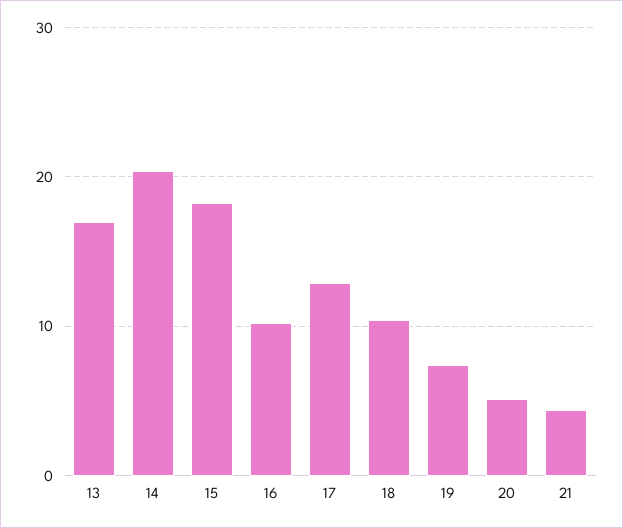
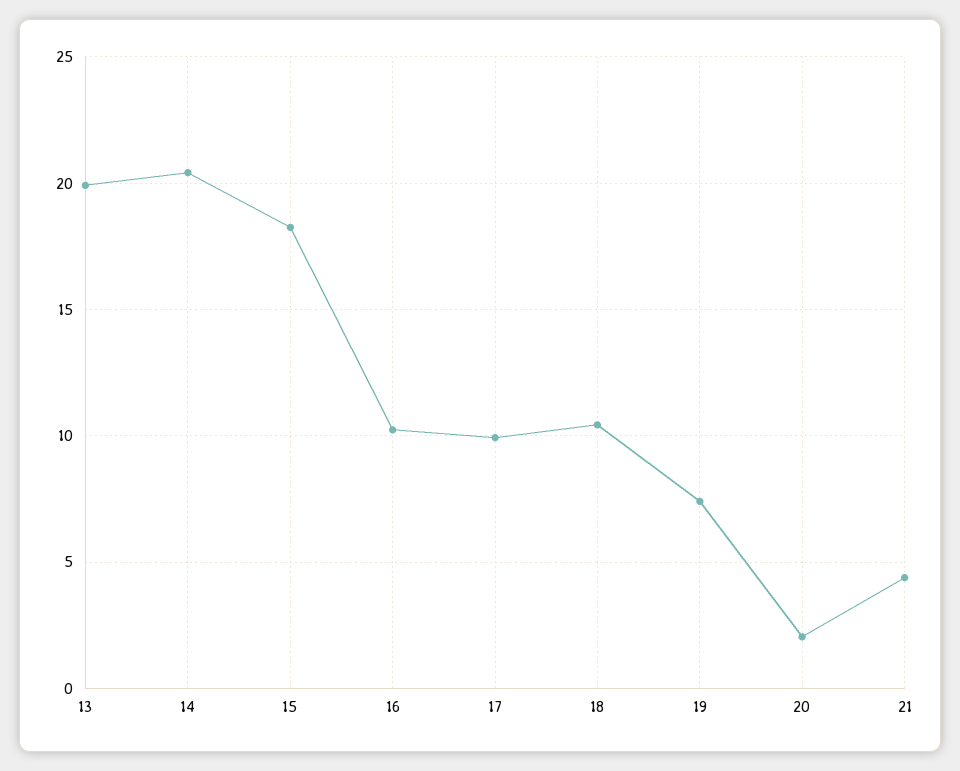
13: 17 -> 20
17: 13 -> 10
20: 5 -> 2

